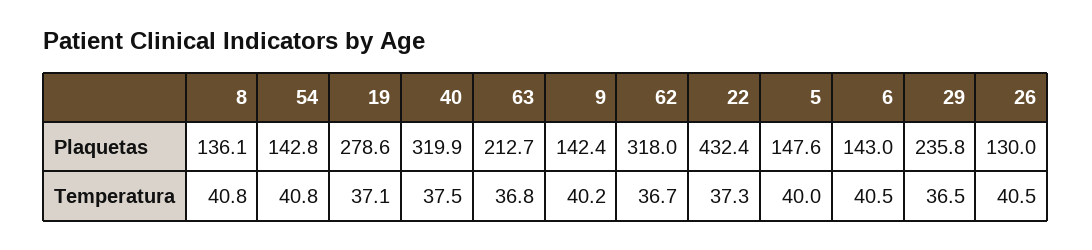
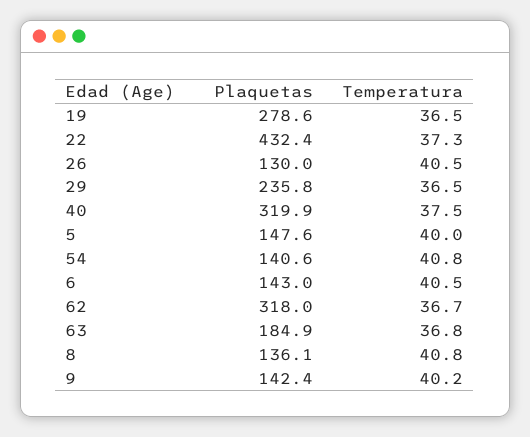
54, Plaquetas: 142.8 -> 140.6
63, Plaquetas: 212.7 -> 184.9
19, Temperatura: 37.1 -> 36.5

